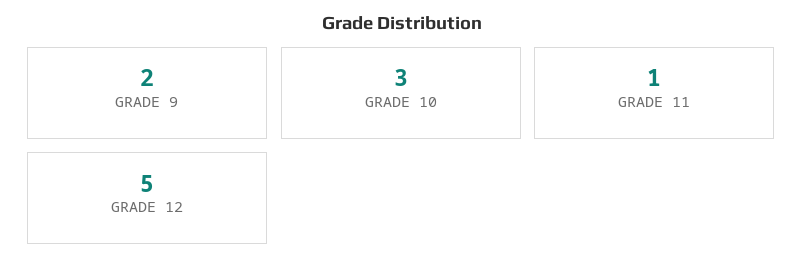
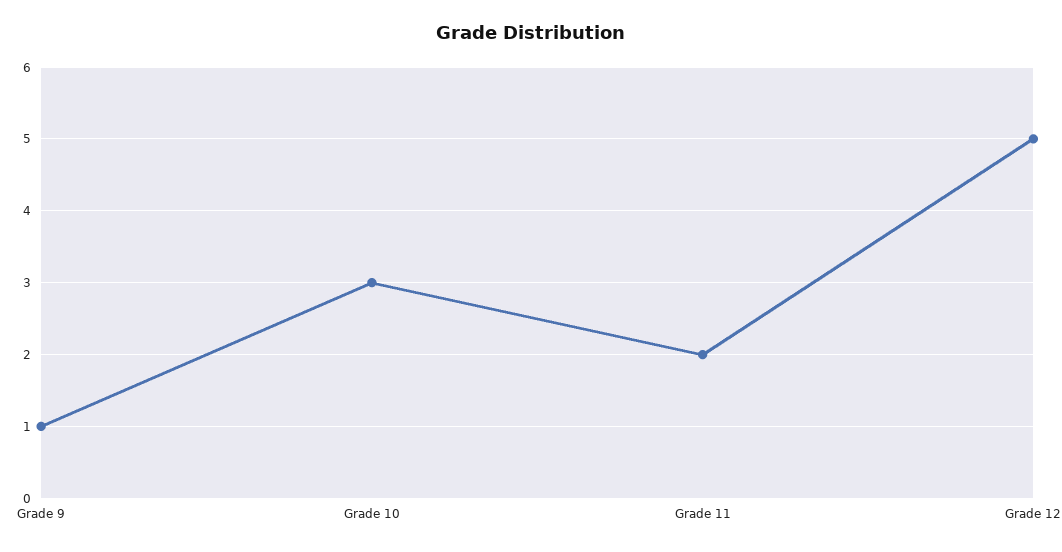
GRADE 9: 2 -> 1
GRADE 11: 1 -> 2

